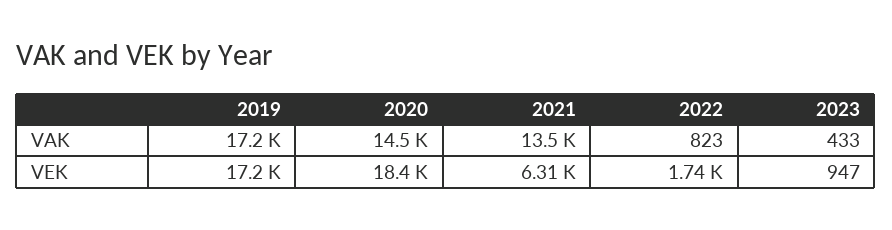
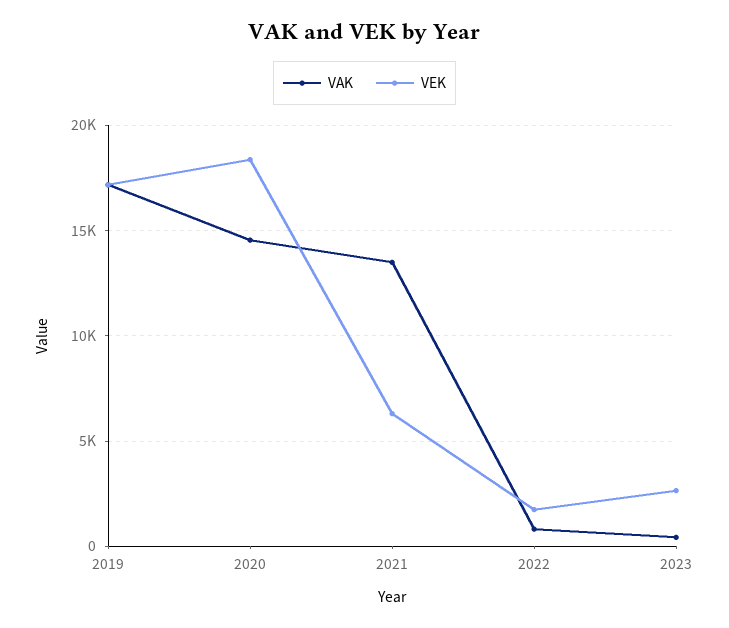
VEK, 2023: 947 -> 2500

